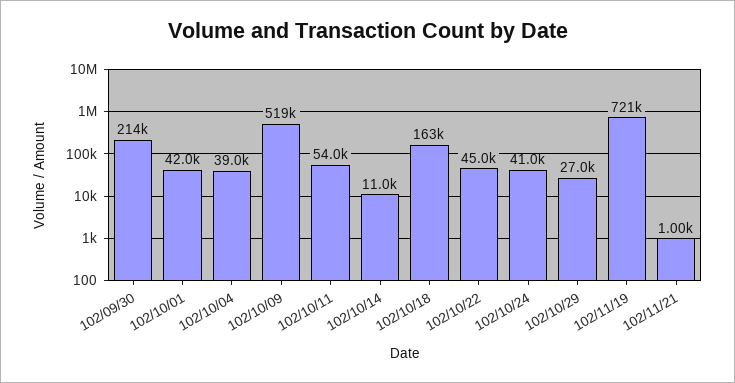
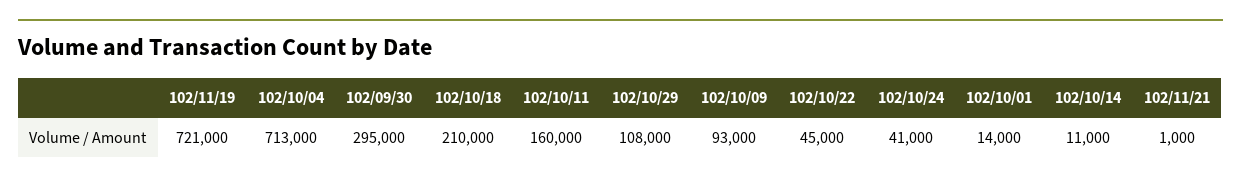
102/09/30: 214000 -> 295000
102/10/01: 42000 -> 14000
102/10/04: 39000 -> 713000
102/10/09: 519000 -> 93000
102/10/11: 54000 -> 160000
102/10/18: 163000 -> 210000
102/10/29: 27000 -> 108000

